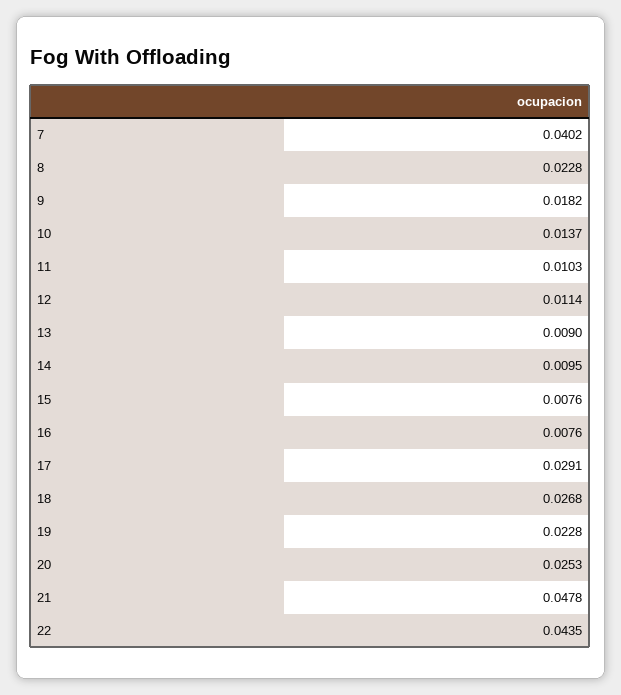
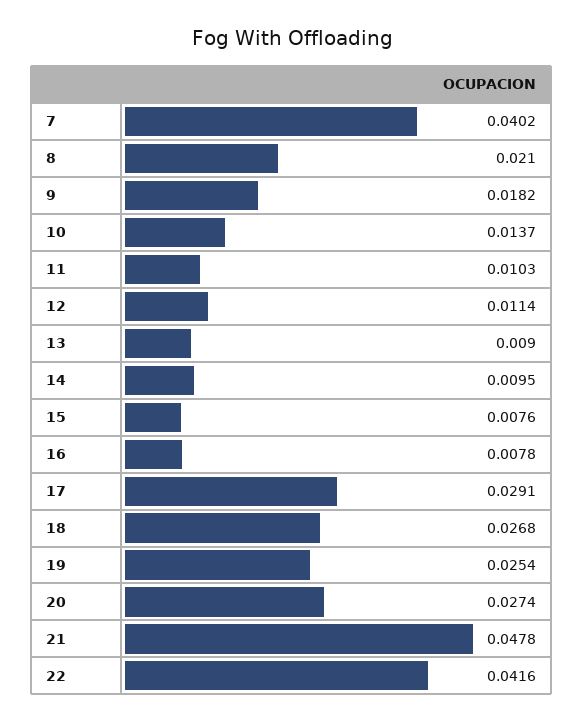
8: 0.0228 -> 0.021
16: 0.0076 -> 0.0078
19: 0.0228 -> 0.0254
20: 0.0253 -> 0.0274
22: 0.0435 -> 0.0416

